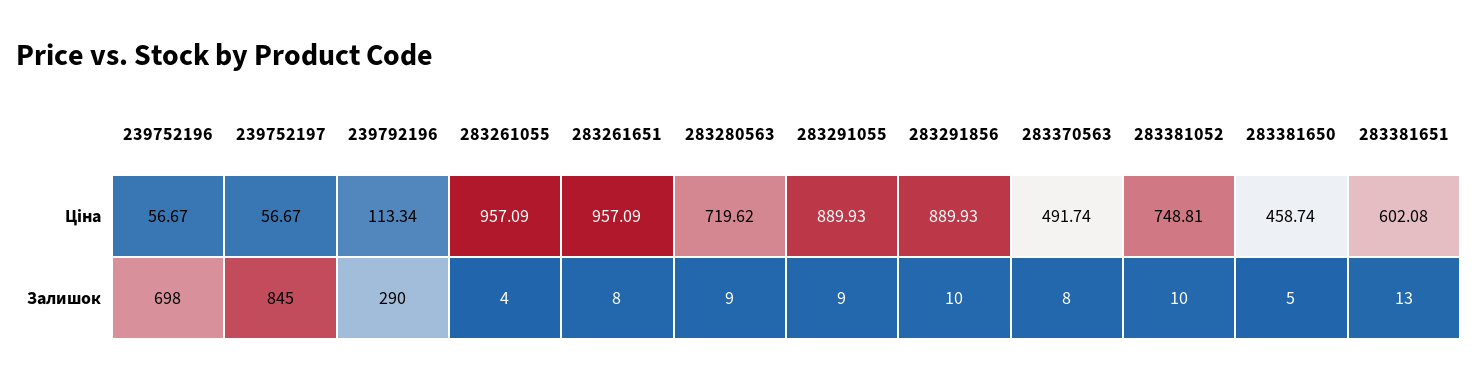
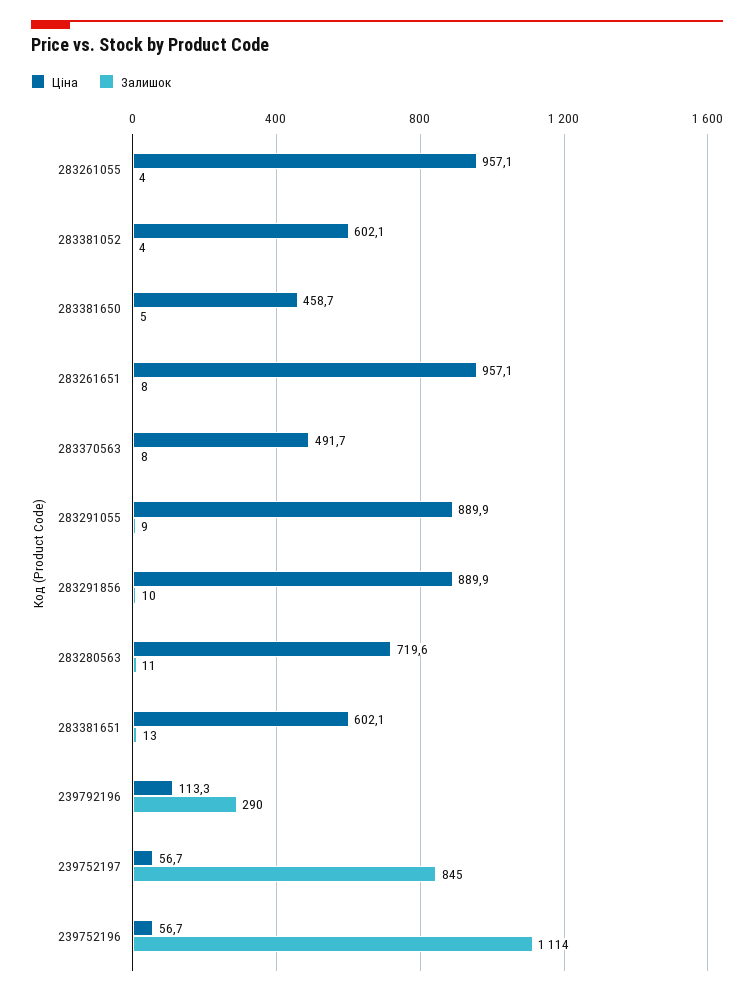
Ціна, 283381052: 748.81 -> 602.1
Залишок, 239752196: 698 -> 1114
Залишок, 283280563: 9 -> 11
Залишок, 283381052: 10 -> 4

